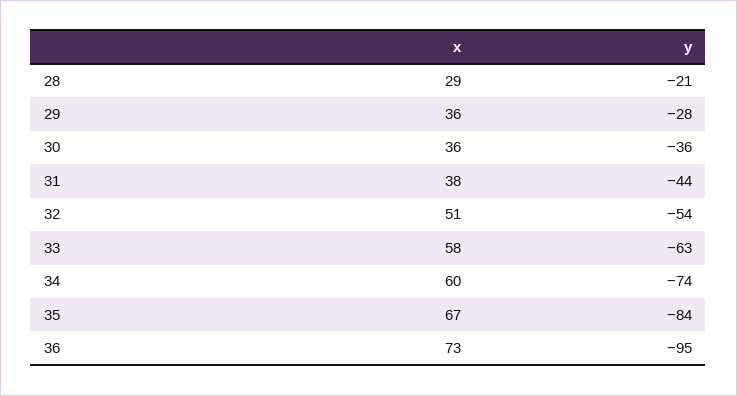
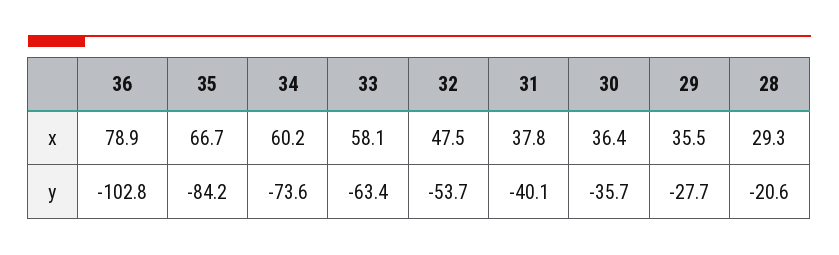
y, 31: -44 -> -40.1
x, 32: 51 -> 47.5
x, 36: 73 -> 78.9
y, 36: -95 -> -102.8

